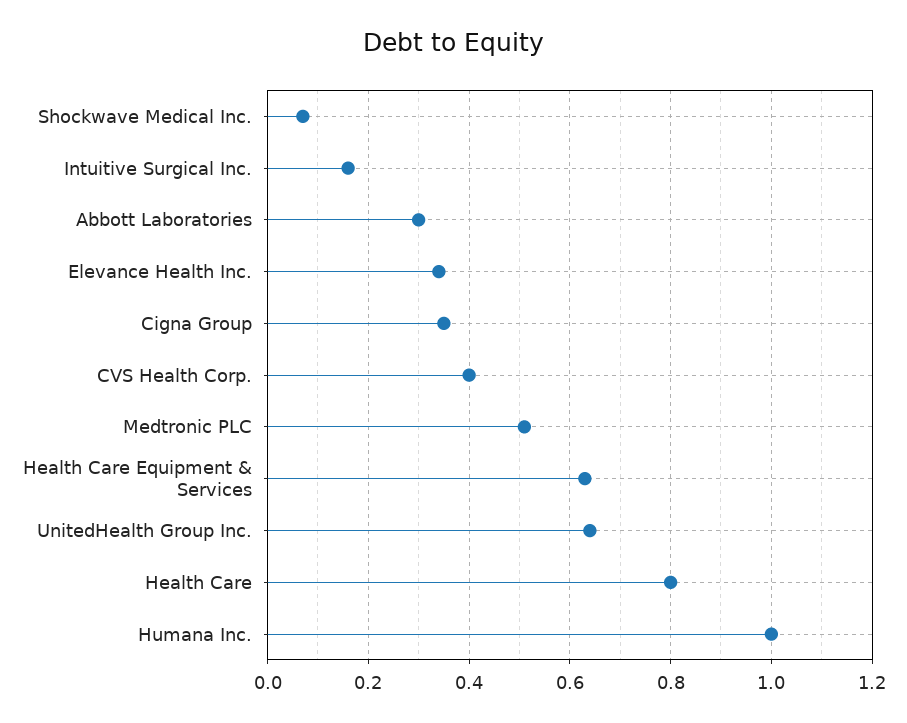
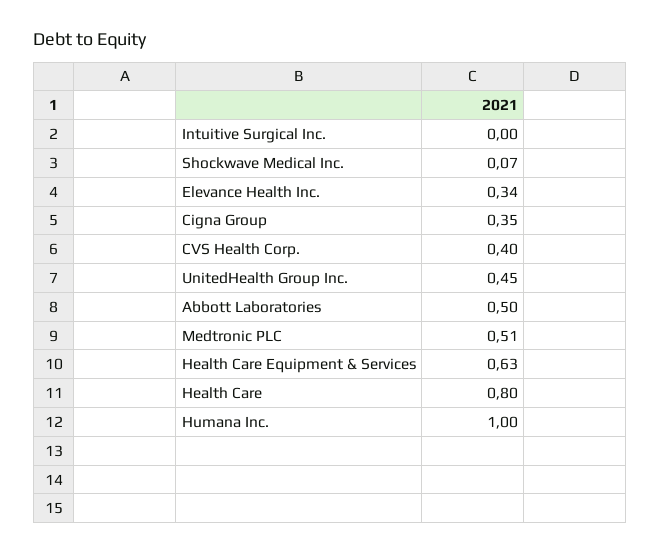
Intuitive Surgical Inc.: 0.15 -> 0
Abbott Laboratories: 0.3 -> 0.5
UnitedHealth Group Inc.: 0.65 -> 0.45

